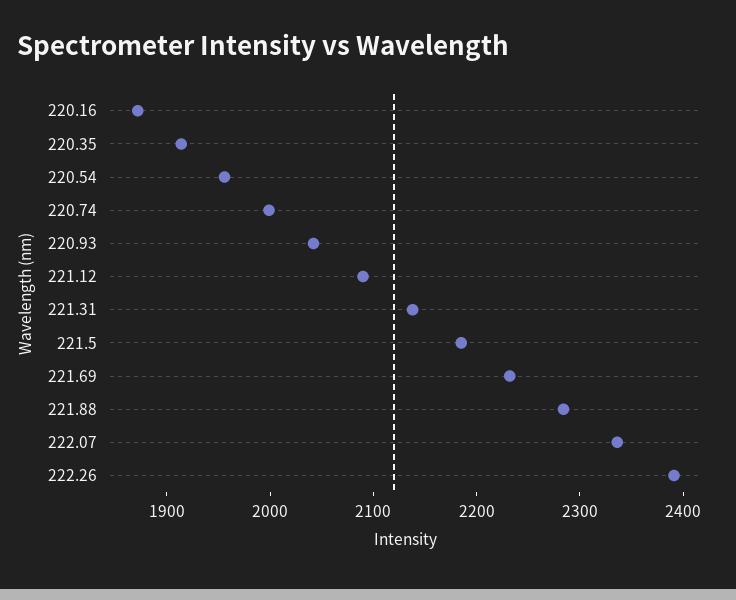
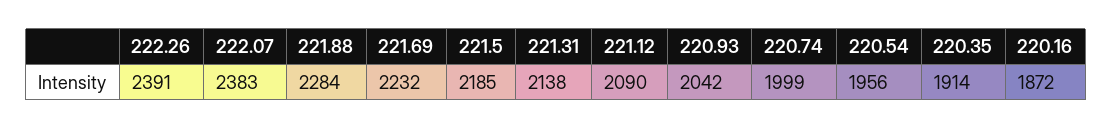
222.07: 2340 -> 2383

